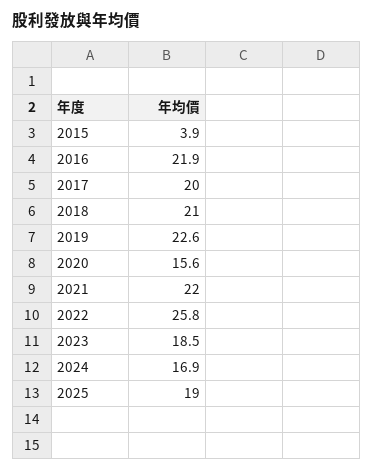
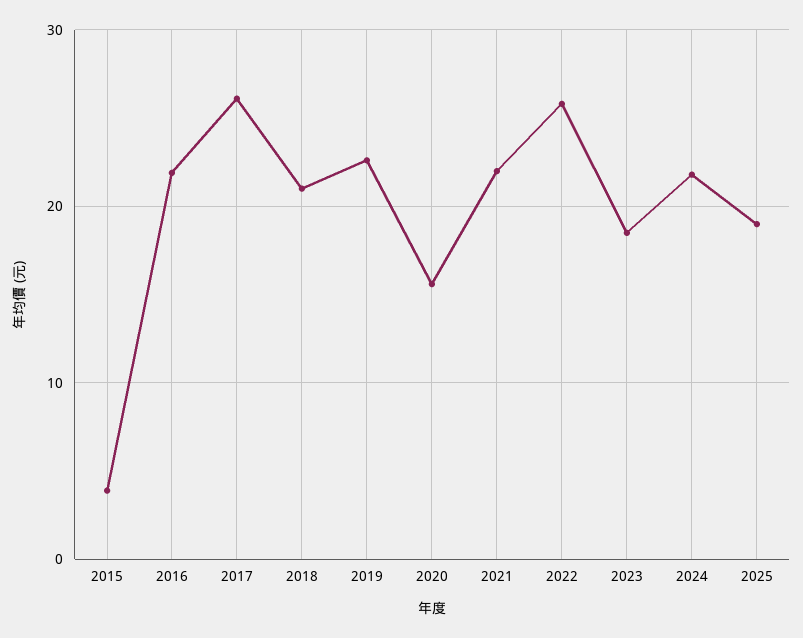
2017: 20 -> 26
2024: 16.9 -> 22

